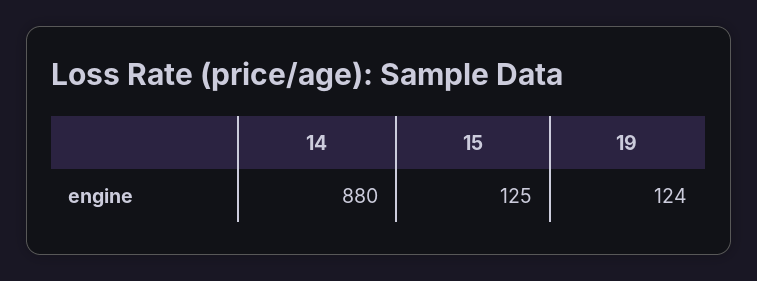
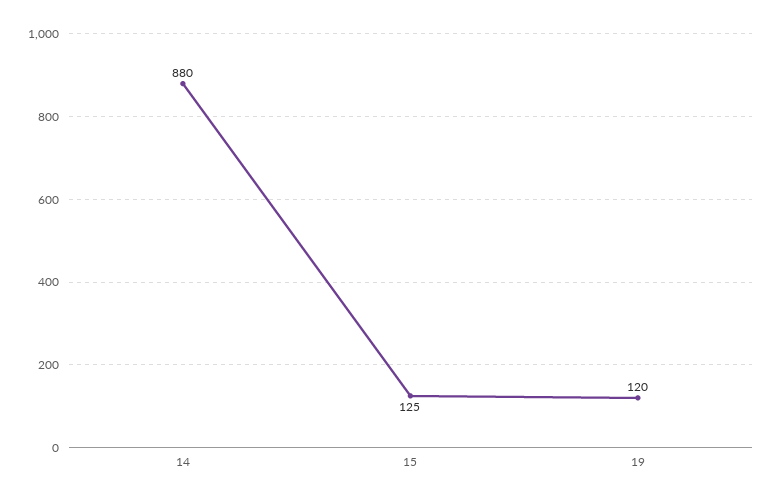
19: 124 -> 120

